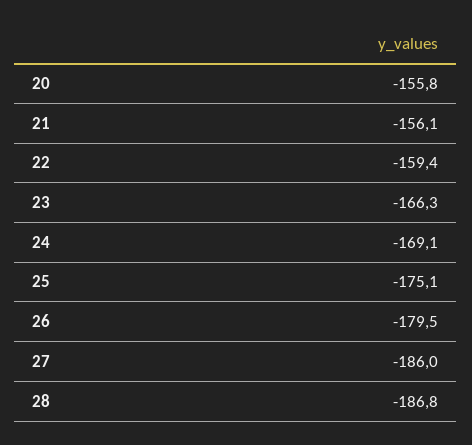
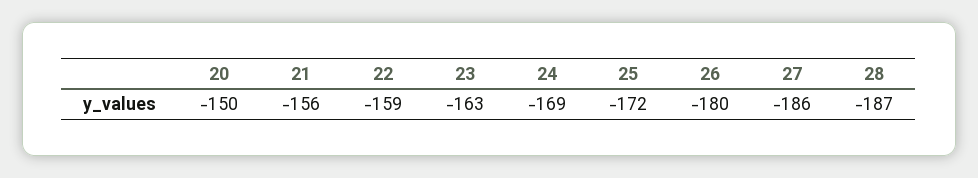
20: -155.8 -> -150
23: -166.3 -> -163
25: -175.1 -> -172

